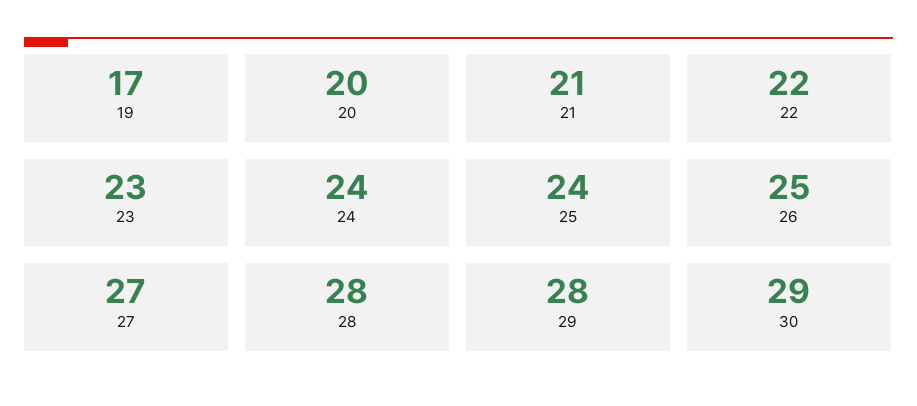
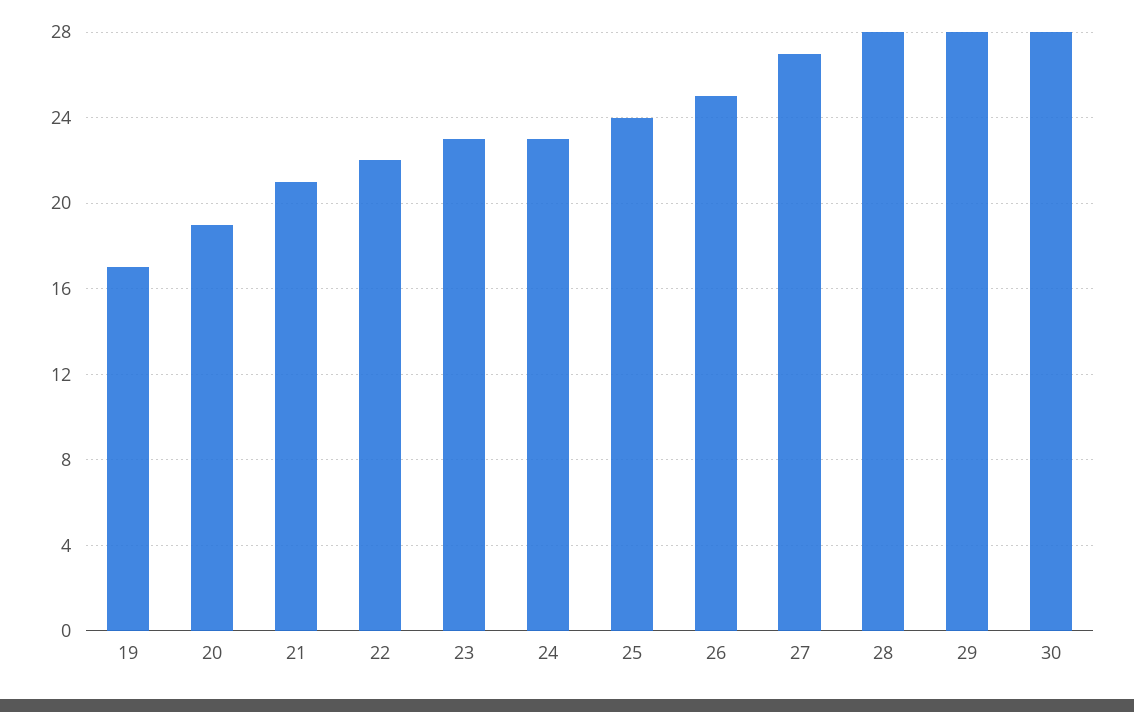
20: 20 -> 19
24: 24 -> 23
30: 29 -> 28

